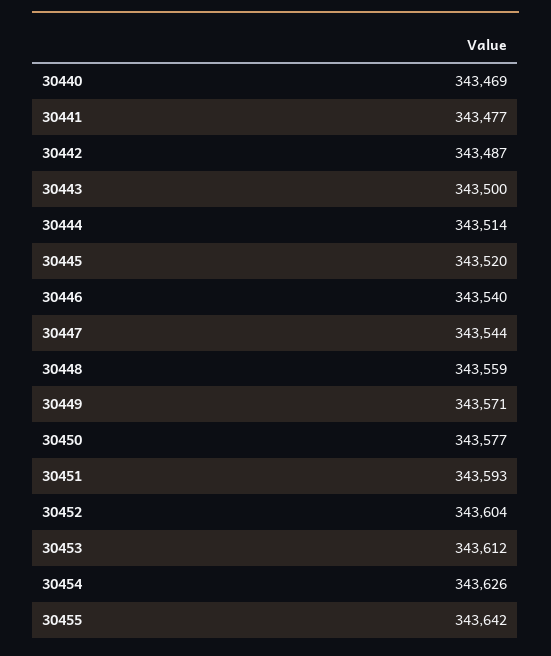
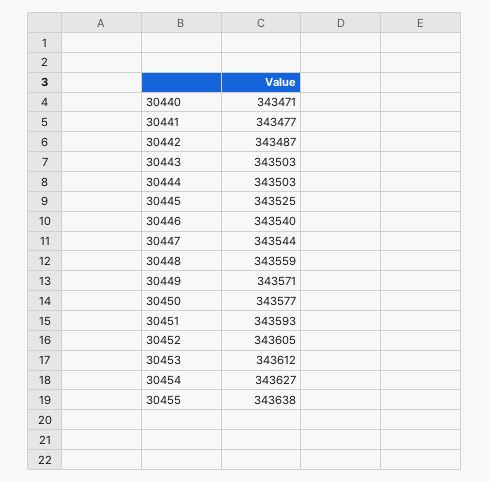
30440: 343469 -> 343471
30443: 343500 -> 343503
30444: 343514 -> 343503
30445: 343520 -> 343525
30452: 343604 -> 343605
30454: 343626 -> 343627
30455: 343642 -> 343638

